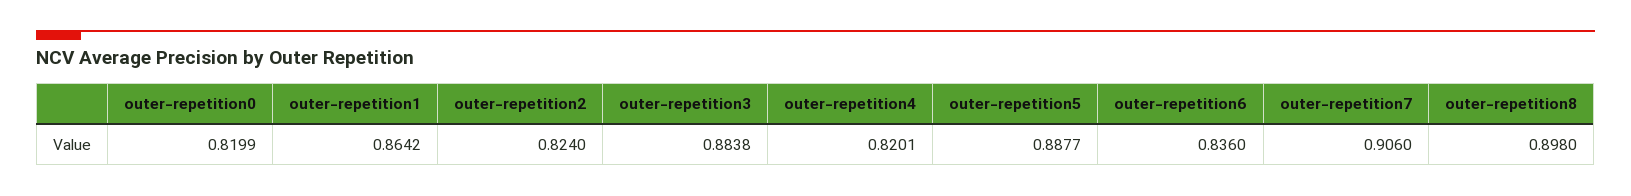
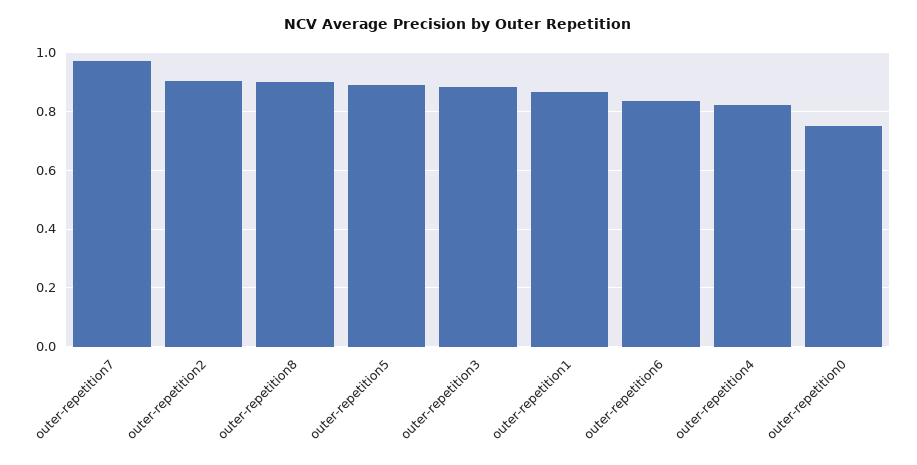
outer-repetition0: 0.8199 -> 0.75
outer-repetition2: 0.824 -> 0.9
outer-repetition7: 0.906 -> 0.975

